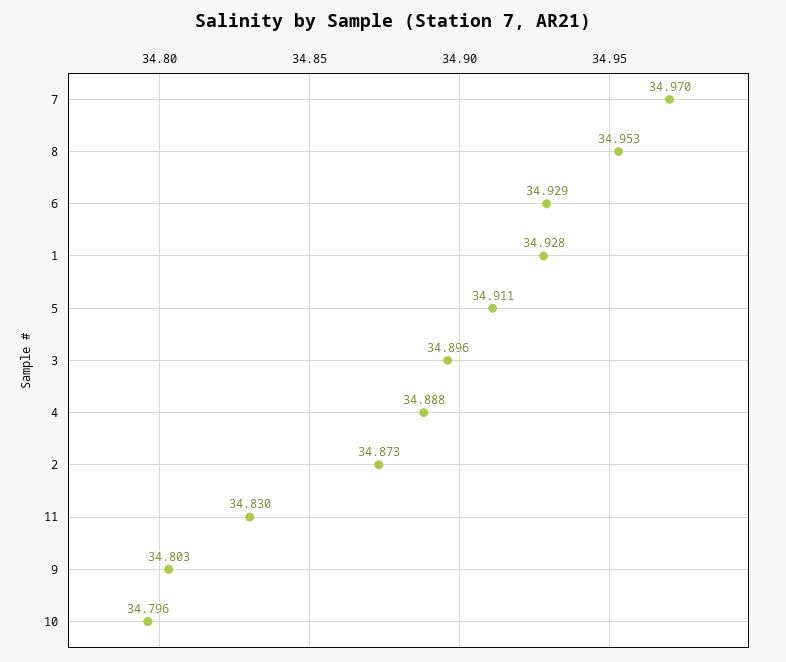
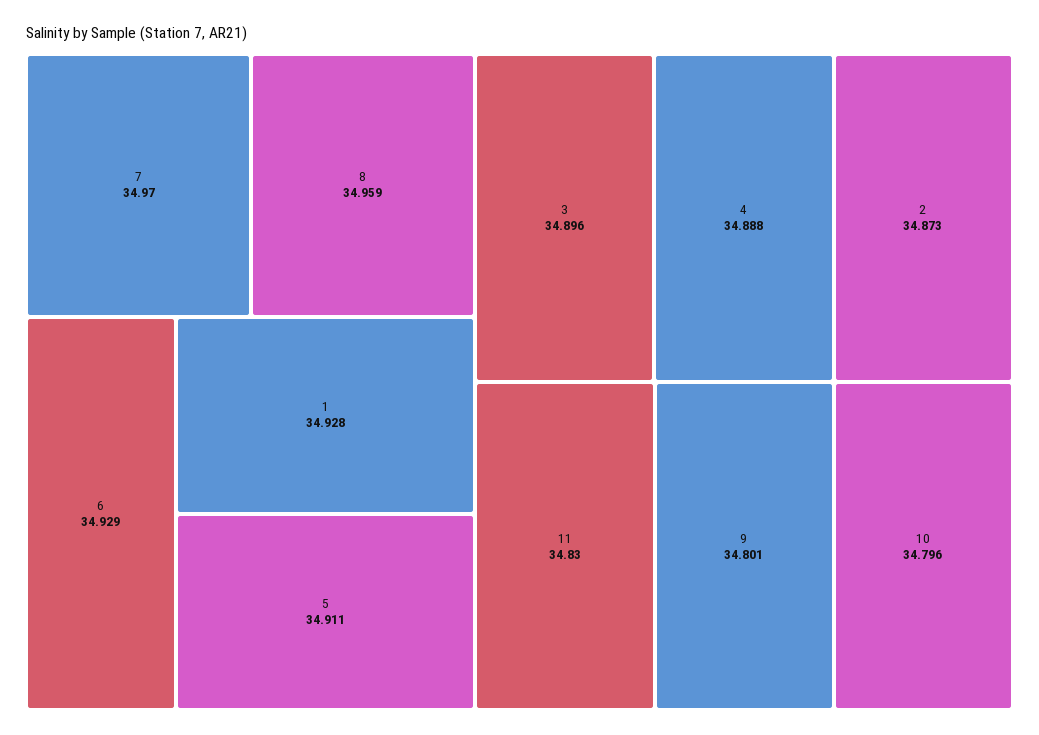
8: 34.953 -> 34.959
9: 34.803 -> 34.801

